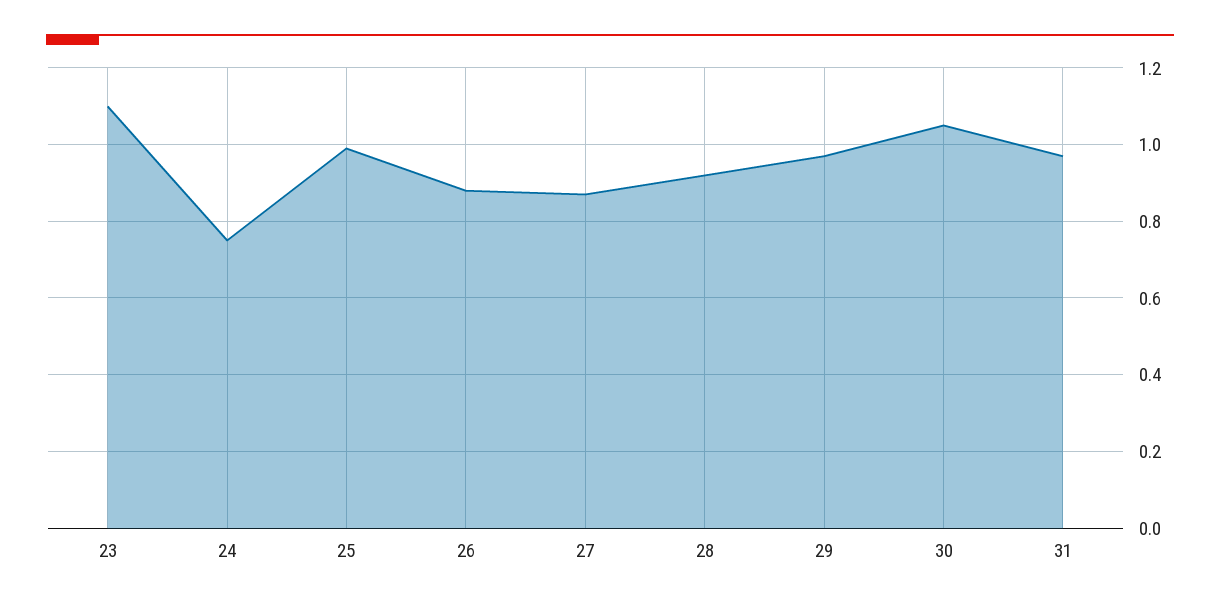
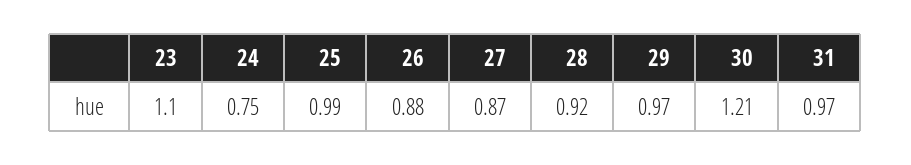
30: 1.05 -> 1.21

